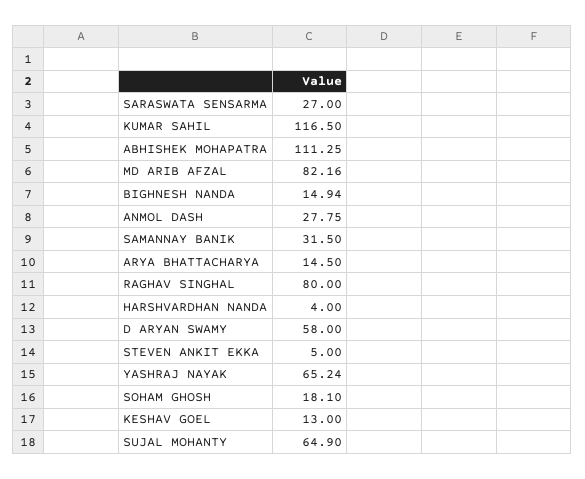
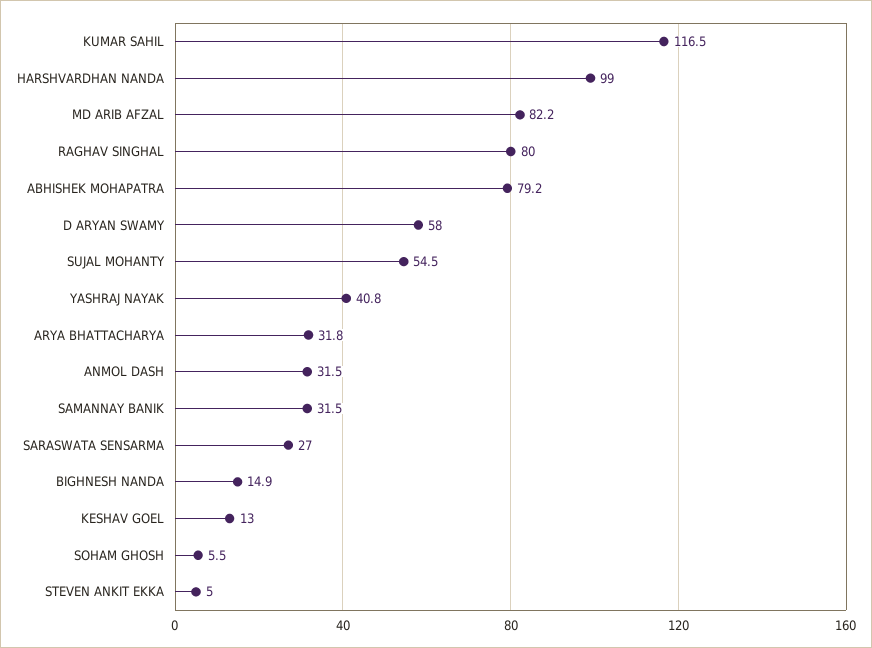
ABHISHEK MOHAPATRA: 111.25 -> 79.2
ANMOL DASH: 27.75 -> 31.5
ARYA BHATTACHARYA: 14.5 -> 31.8
HARSHVARDHAN NANDA: 4 -> 99
YASHRAJ NAYAK: 65.24 -> 40.8
SOHAM GHOSH: 18.1 -> 5.5
SUJAL MOHANTY: 64.9 -> 54.5

